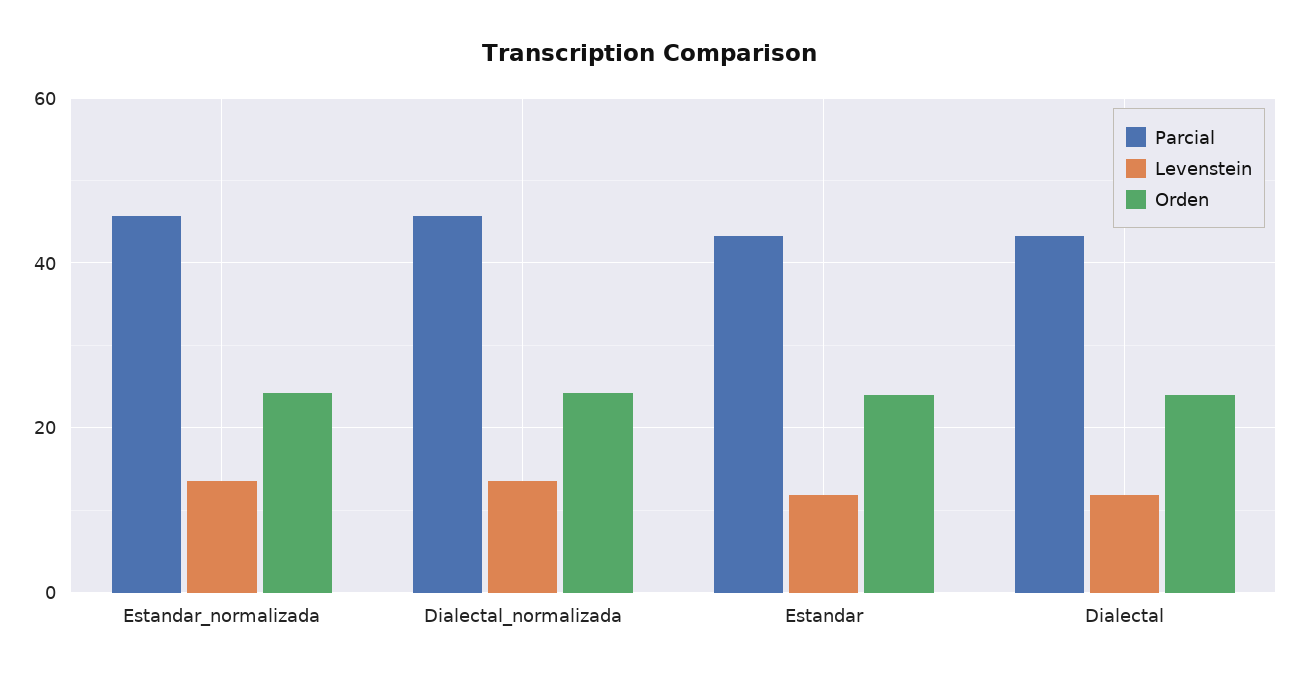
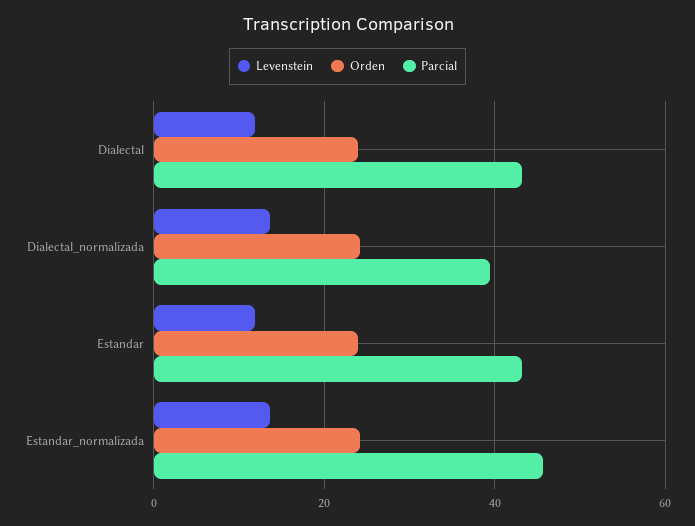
Parcial, Dialectal_normalizada: 46 -> 40

